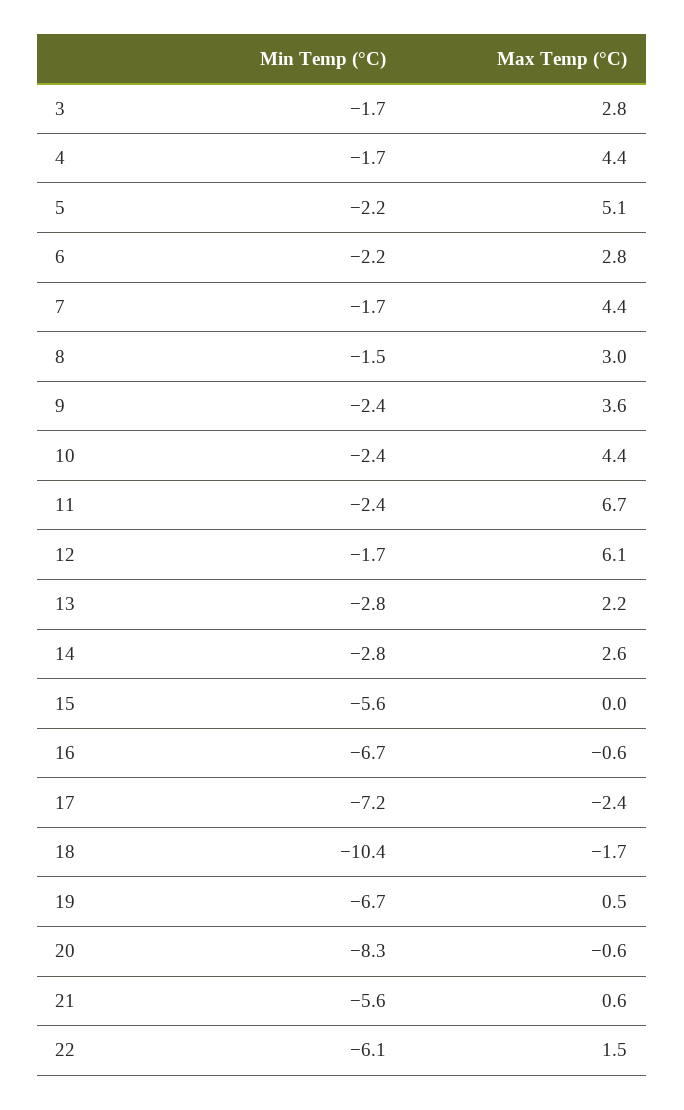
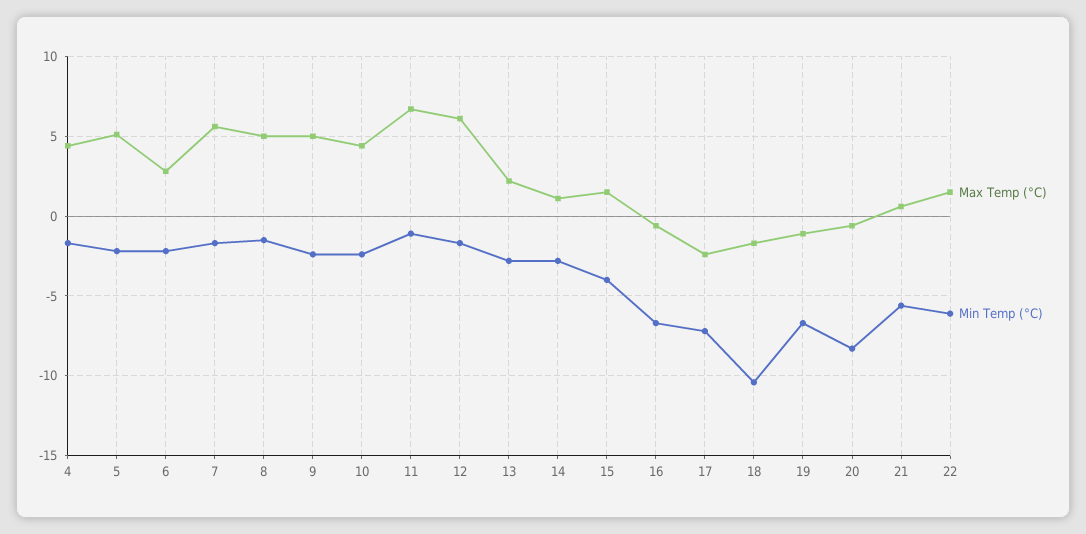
Min Temp (°C), 3: -1.7 -> none
Max Temp (°C), 3: 2.8 -> none
Max Temp (°C), 7: 4.4 -> 5.5
Max Temp (°C), 8: 3 -> 5
Max Temp (°C), 9: 3.6 -> 5
Min Temp (°C), 11: -2.4 -> -1
Max Temp (°C), 14: 2.6 -> 1
Min Temp (°C), 15: -5.6 -> -4
Max Temp (°C), 15: 0 -> 1.5
Max Temp (°C), 19: 0.5 -> -1

